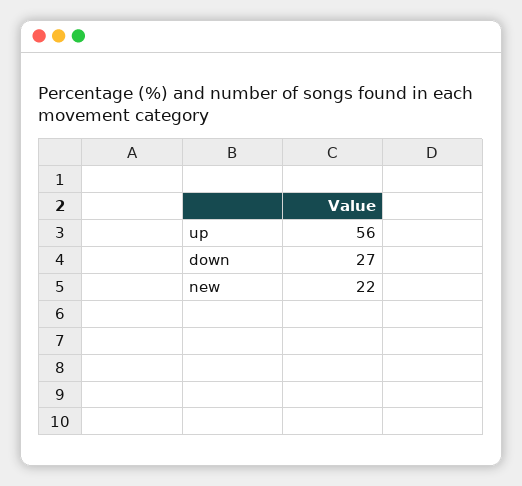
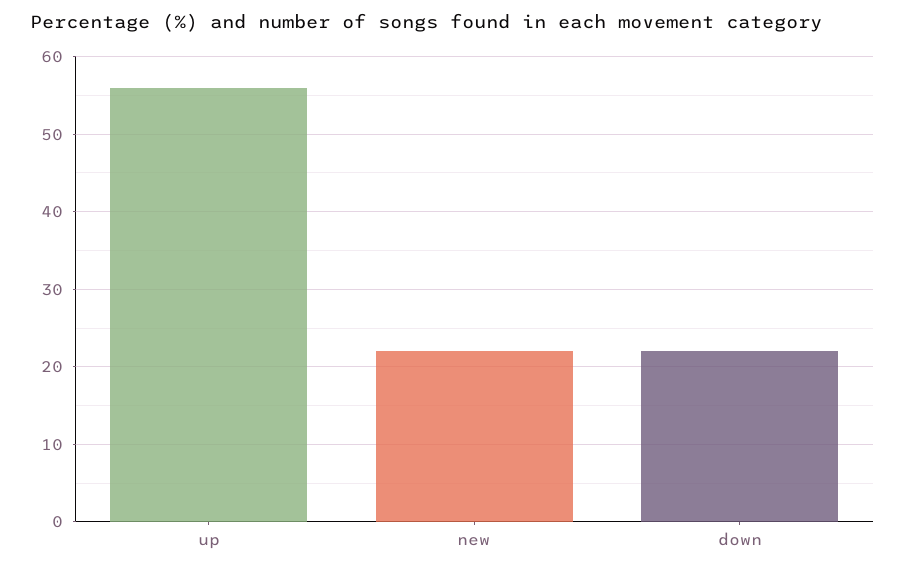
down: 27 -> 22

